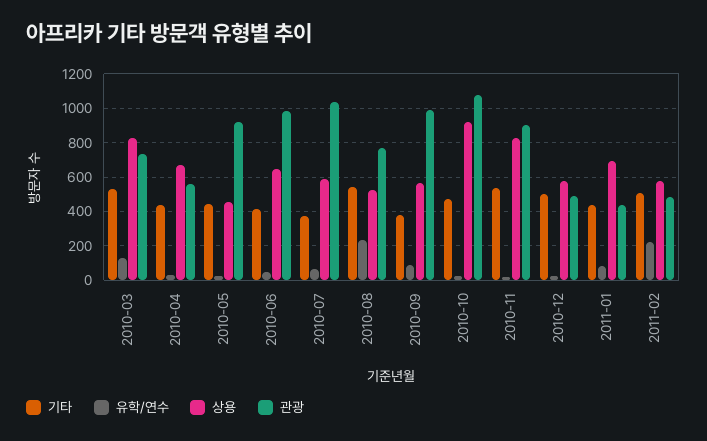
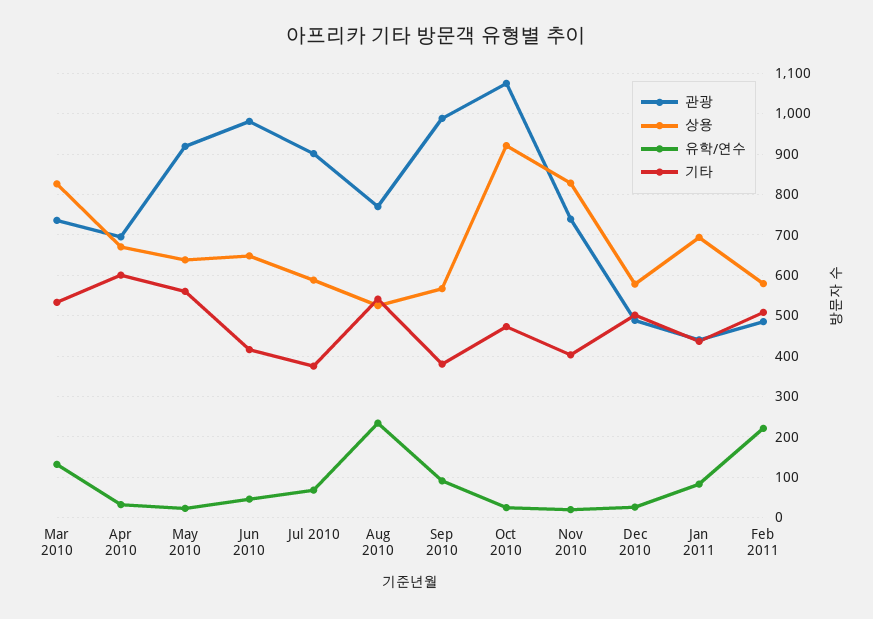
기타, 2010-04: 450 -> 600
관광, 2010-04: 550 -> 700
기타, 2010-05: 450 -> 560
상용, 2010-05: 450 -> 640
관광, 2010-07: 1050 -> 900
기타, 2010-11: 550 -> 400
관광, 2010-11: 900 -> 740

